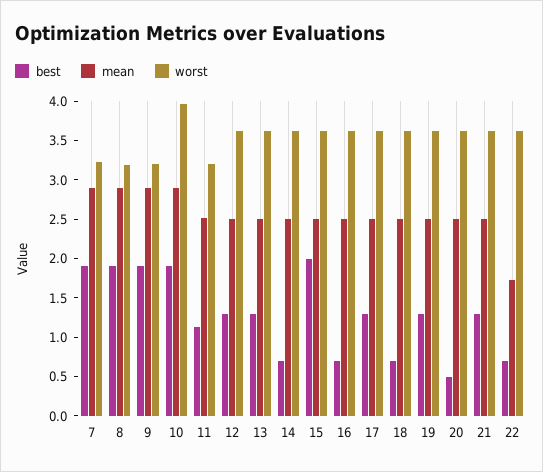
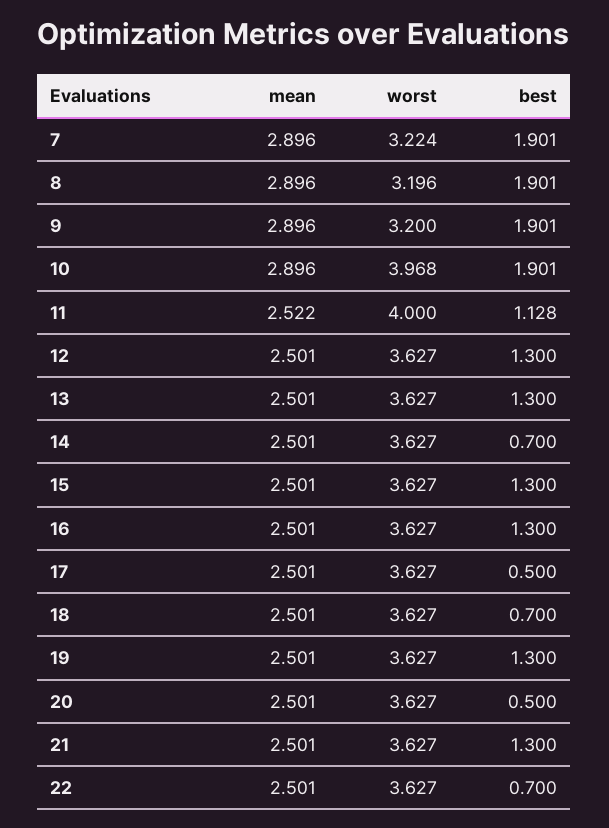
worst, 11: 3.25 -> 4
best, 15: 2 -> 1.3
best, 16: 0.75 -> 1.3
best, 17: 1.25 -> 0.5
mean, 22: 1.75 -> 2.501

